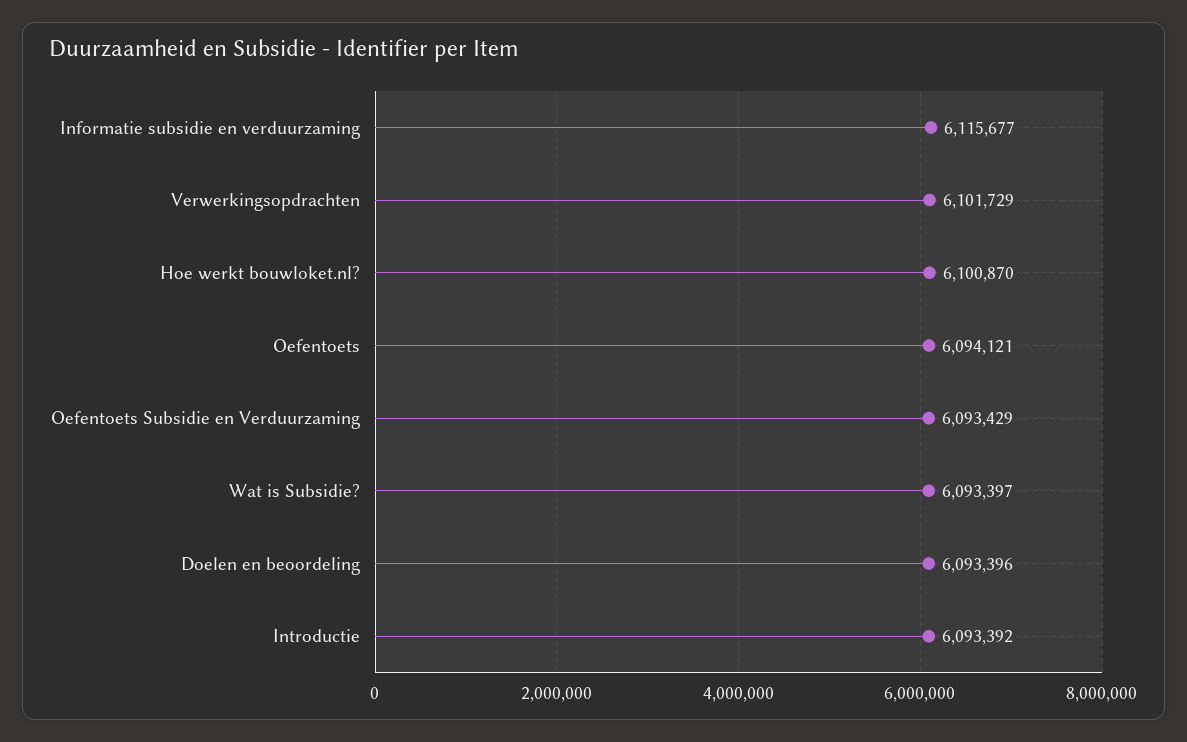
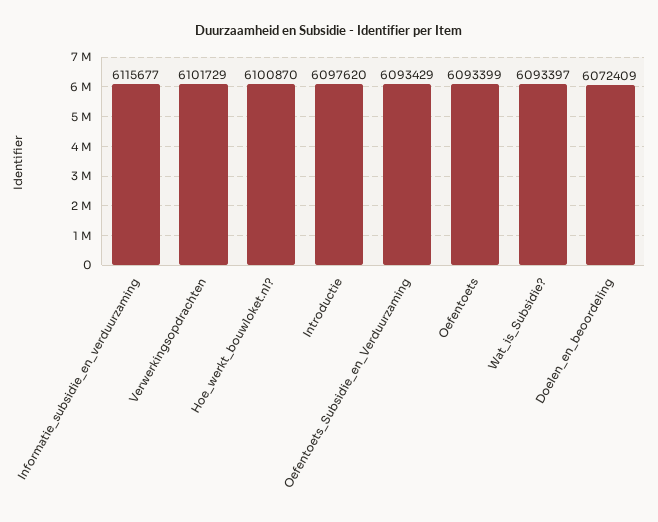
Oefentoets: 6094121 -> 6093399
Doelen en beoordeling: 6093396 -> 6072409
Introductie: 6093392 -> 6097620

